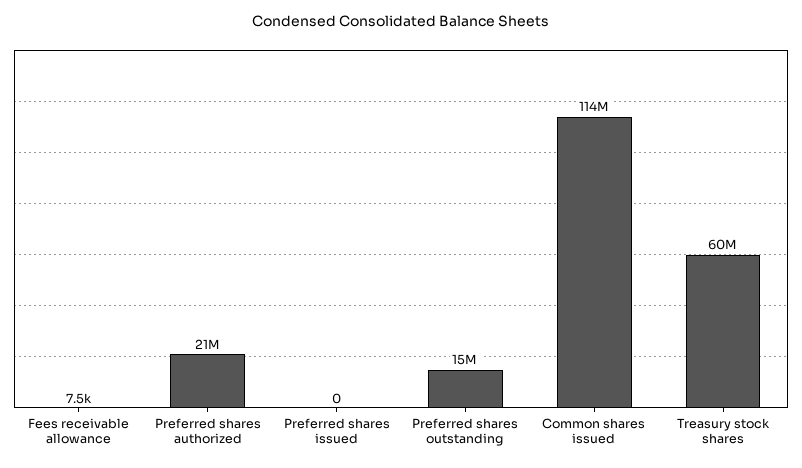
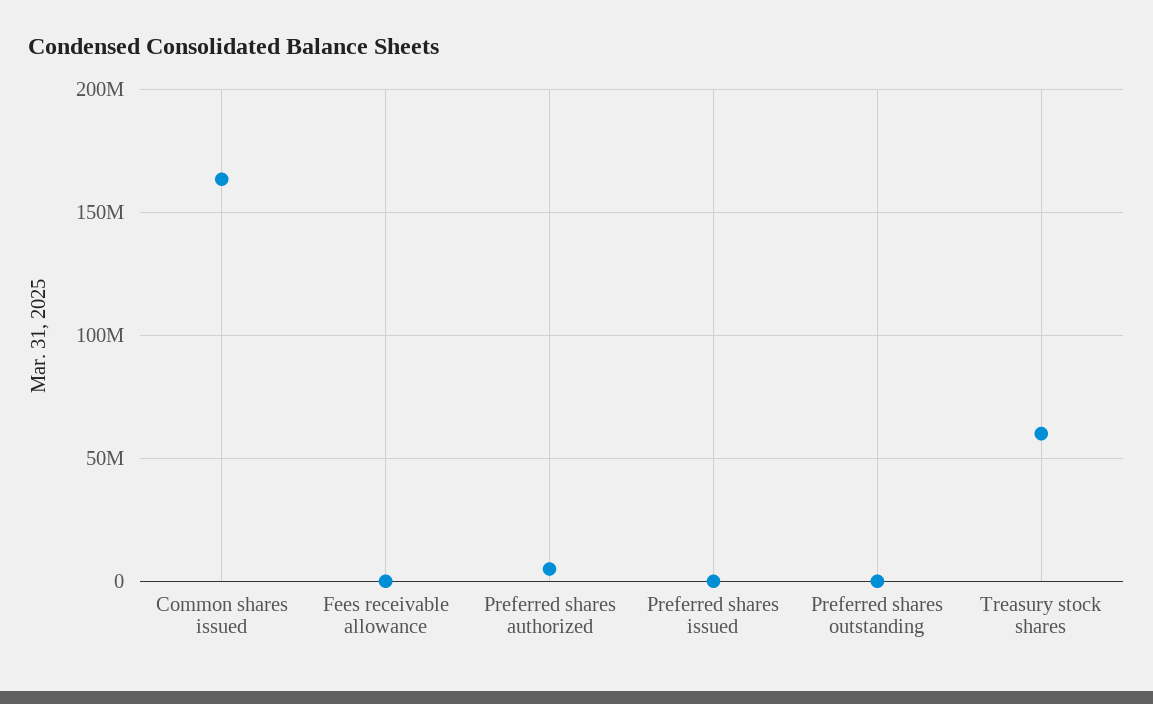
Preferred shares authorized: 21000000 -> 5000000
Preferred shares outstanding: 15000000 -> 0
Common shares issued: 114000000 -> 165000000

